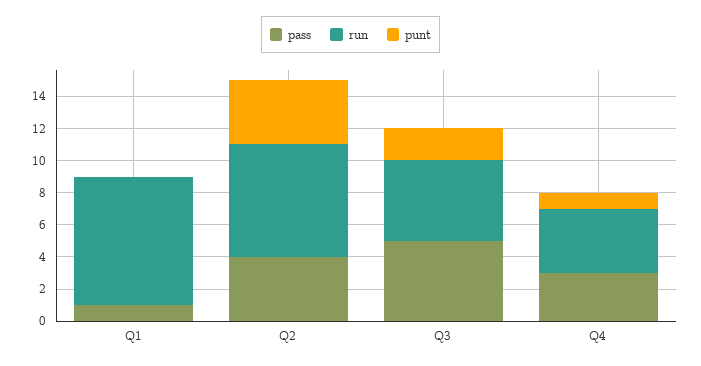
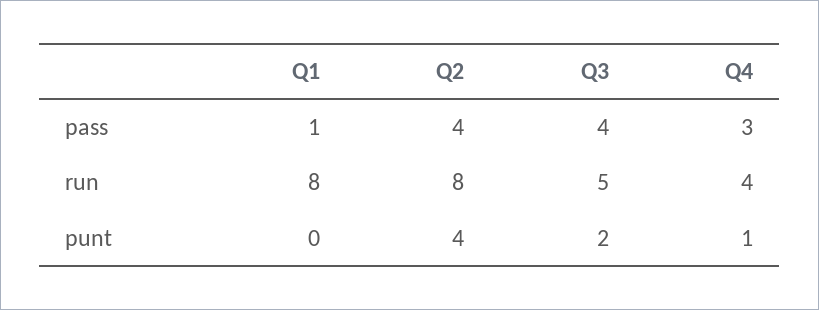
run, Q2: 7 -> 8
pass, Q3: 5 -> 4

